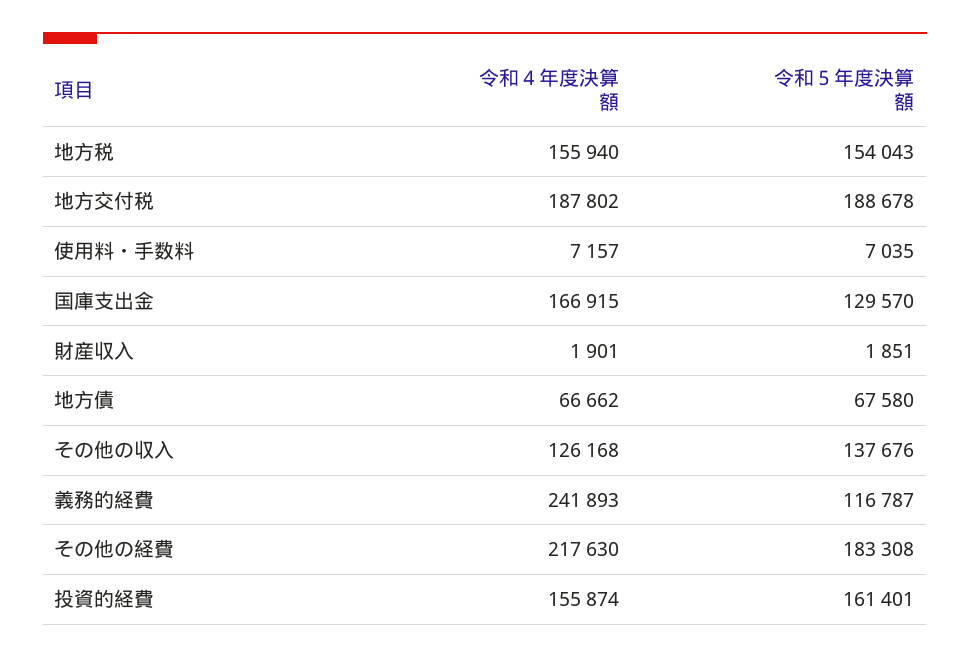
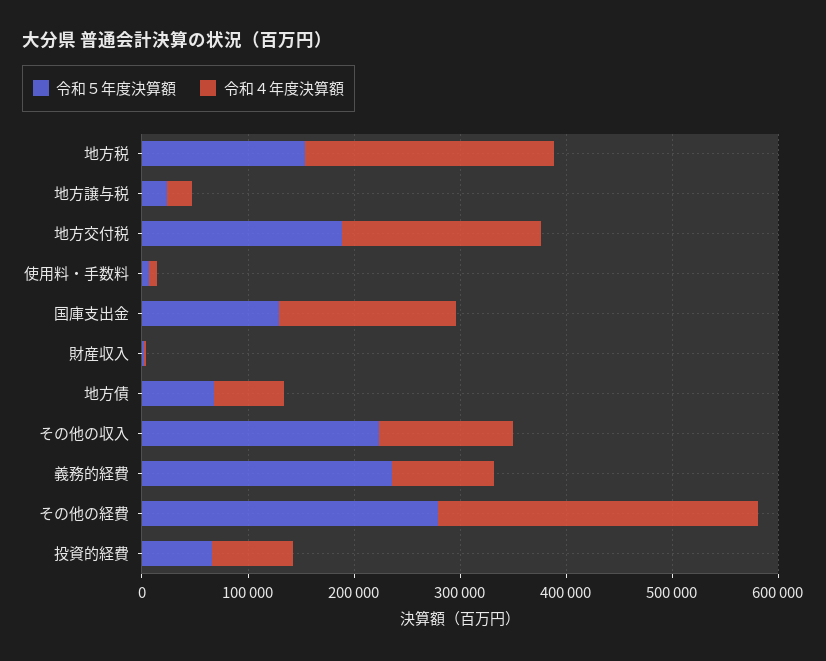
令和４年度決算額, 地方税: 155940 -> 240000
令和５年度決算額, その他の収入: 137676 -> 220000
令和４年度決算額, 義務的経費: 241893 -> 100000
令和５年度決算額, 義務的経費: 116787 -> 240000
令和４年度決算額, その他の経費: 217630 -> 300000
令和５年度決算額, その他の経費: 183308 -> 280000
令和４年度決算額, 投資的経費: 155874 -> 80000
令和５年度決算額, 投資的経費: 161401 -> 60000
令和５年度決算額, 地方譲与税: none -> 20000
令和４年度決算額, 地方譲与税: none -> 20000

